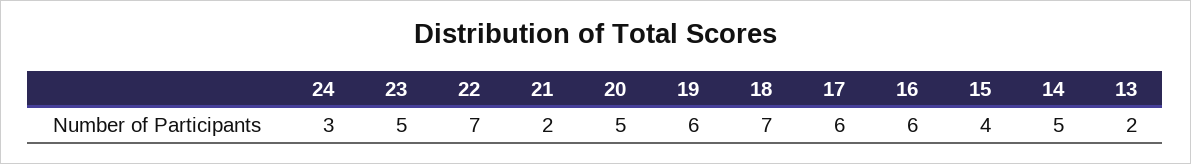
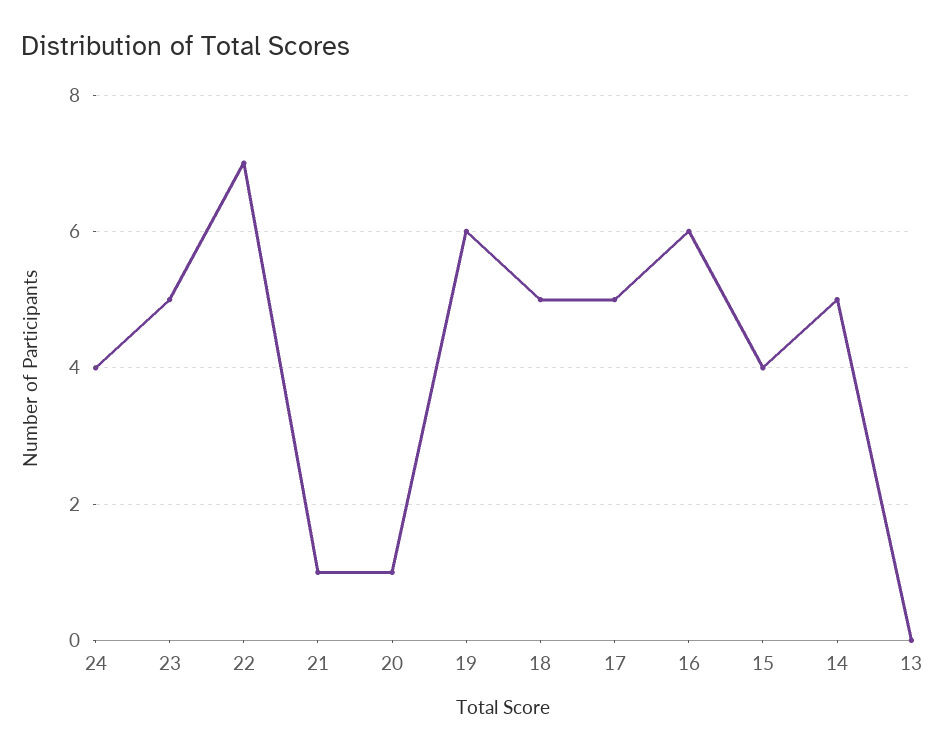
24: 3 -> 4
21: 2 -> 1
20: 5 -> 1
18: 7 -> 5
17: 6 -> 5
13: 2 -> 0

